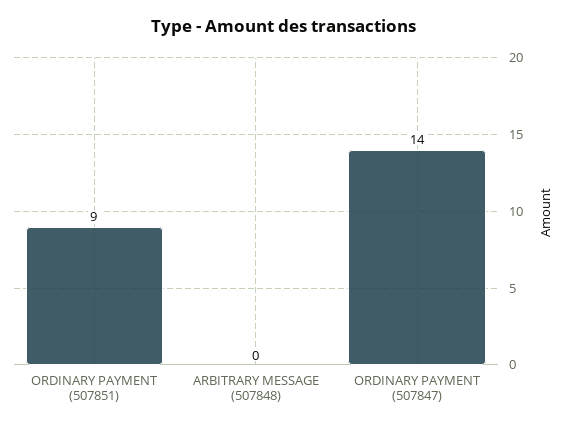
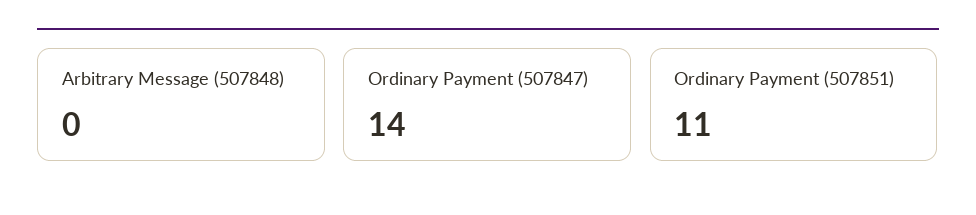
ORDINARY PAYMENT (507851): 9 -> 11

